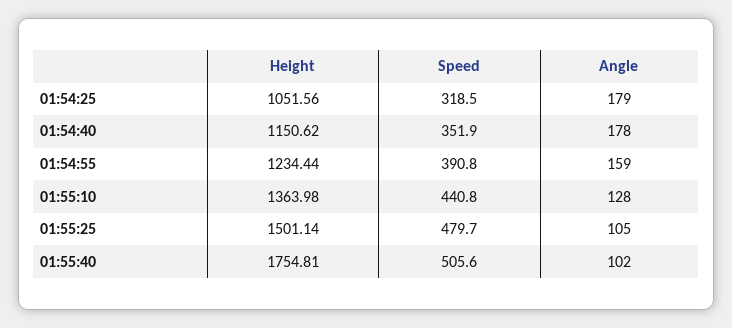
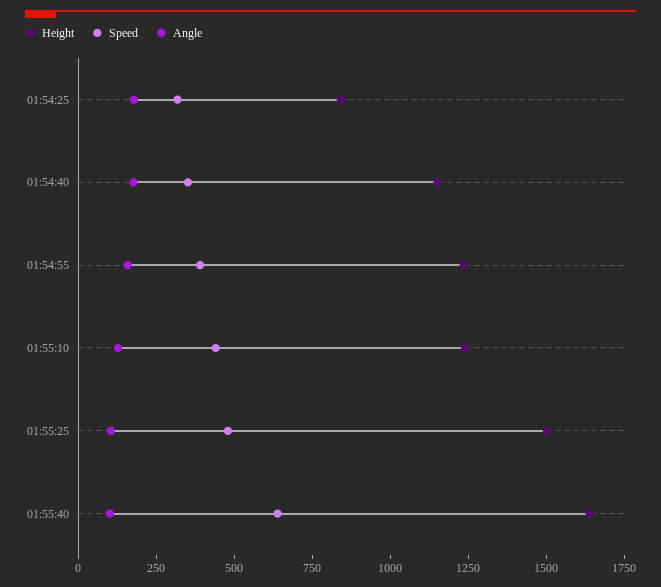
Height, 01:54:25: 1051.56 -> 850
Height, 01:55:10: 1363.98 -> 1250
Height, 01:55:40: 1754.81 -> 1650
Speed, 01:55:40: 505.6 -> 650

